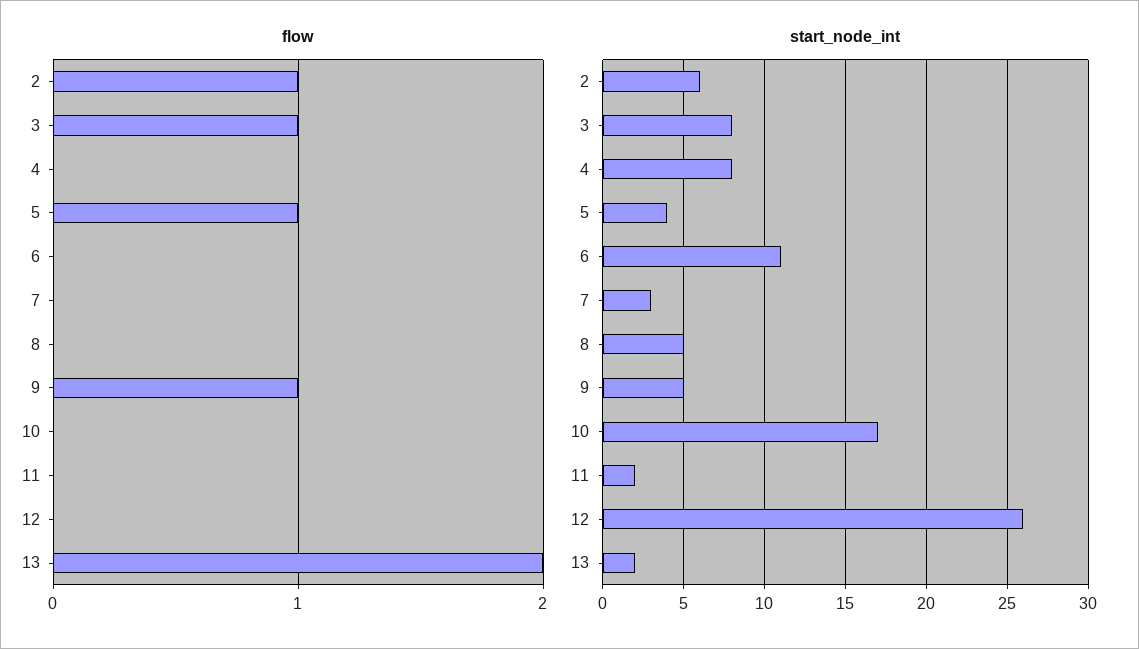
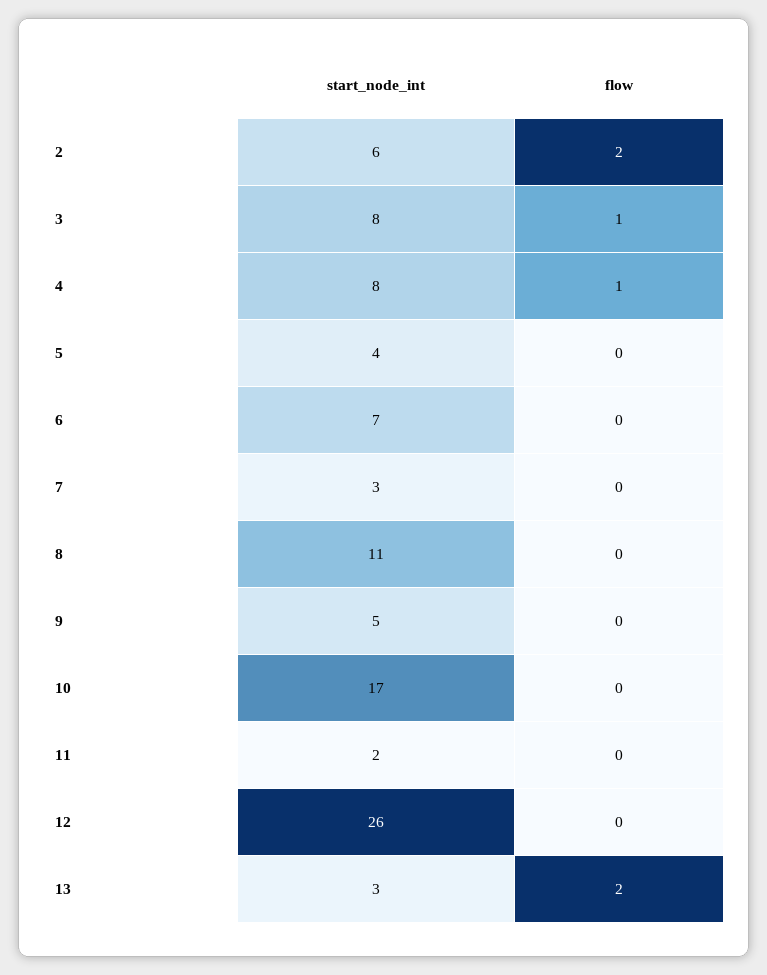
flow, 2: 1 -> 2
flow, 4: 0 -> 1
flow, 5: 1 -> 0
flow, 9: 1 -> 0
start_node_int, 6: 11 -> 7
start_node_int, 8: 5 -> 11
start_node_int, 13: 2 -> 3

